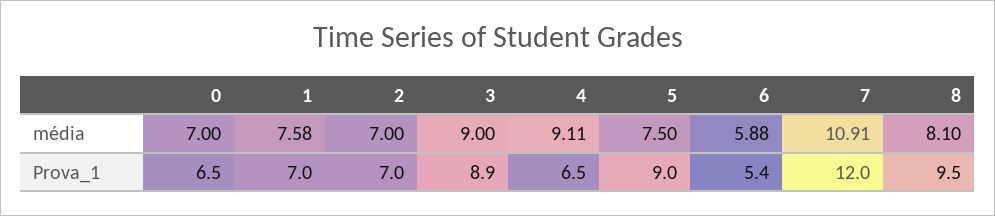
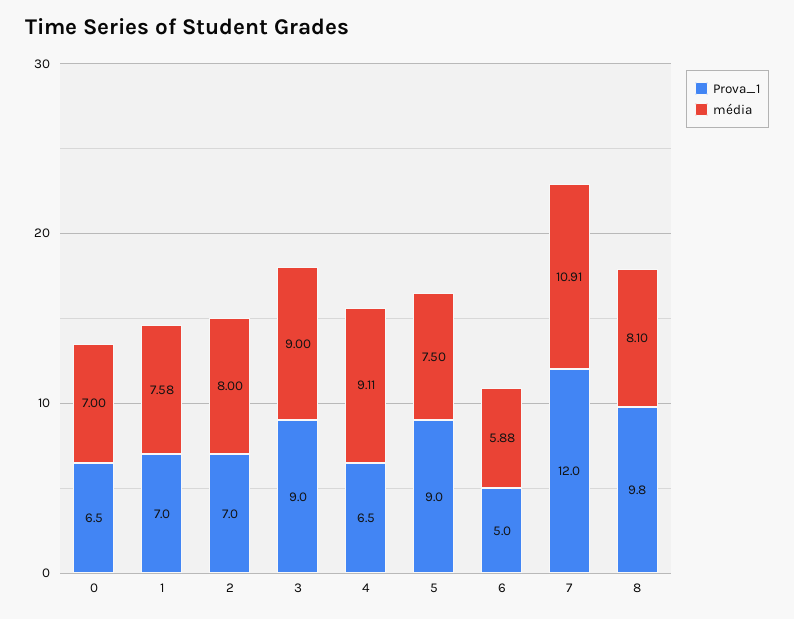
média, 2: 7 -> 8
Prova_1, 3: 8.9 -> 9
Prova_1, 6: 5.4 -> 5
Prova_1, 8: 9.5 -> 9.8

